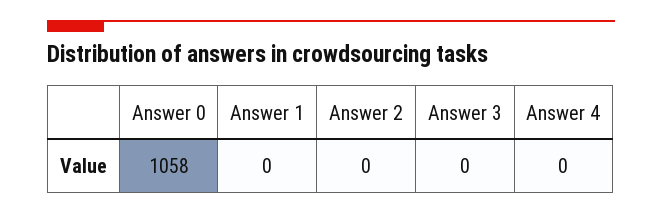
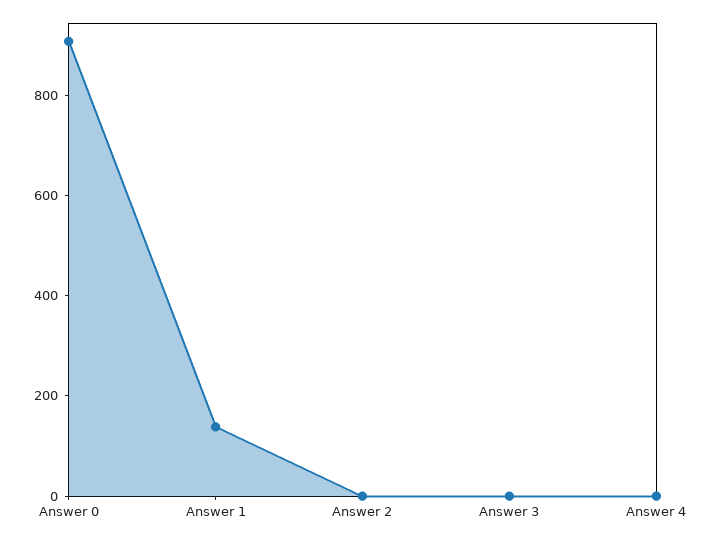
Answer 0: 1058 -> 900
Answer 1: 0 -> 150

